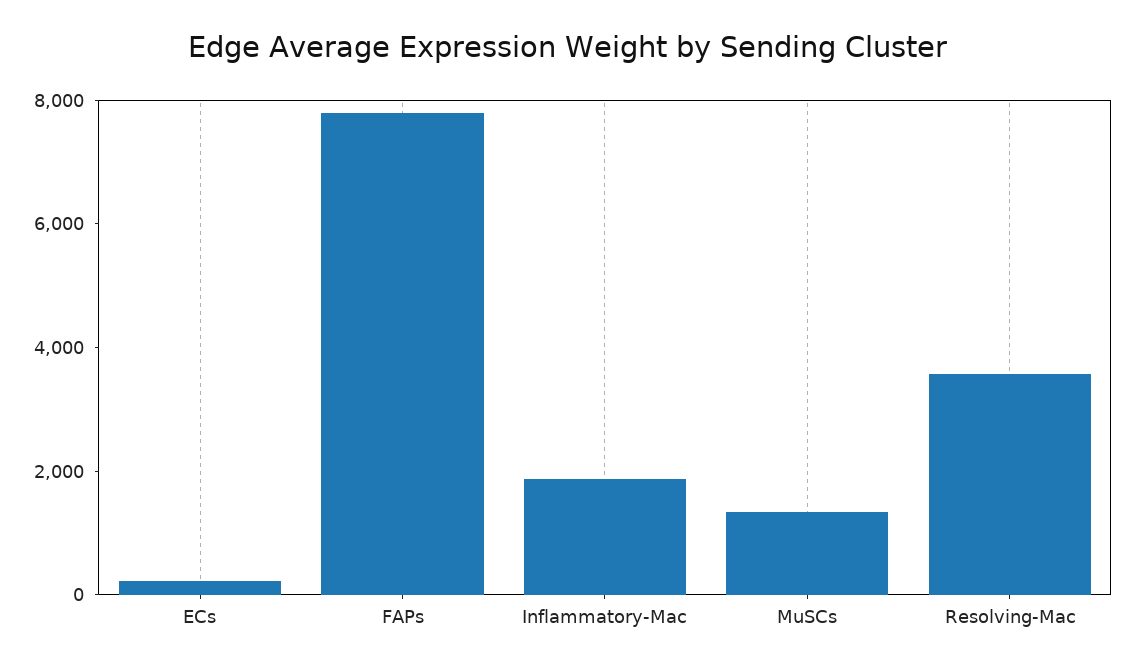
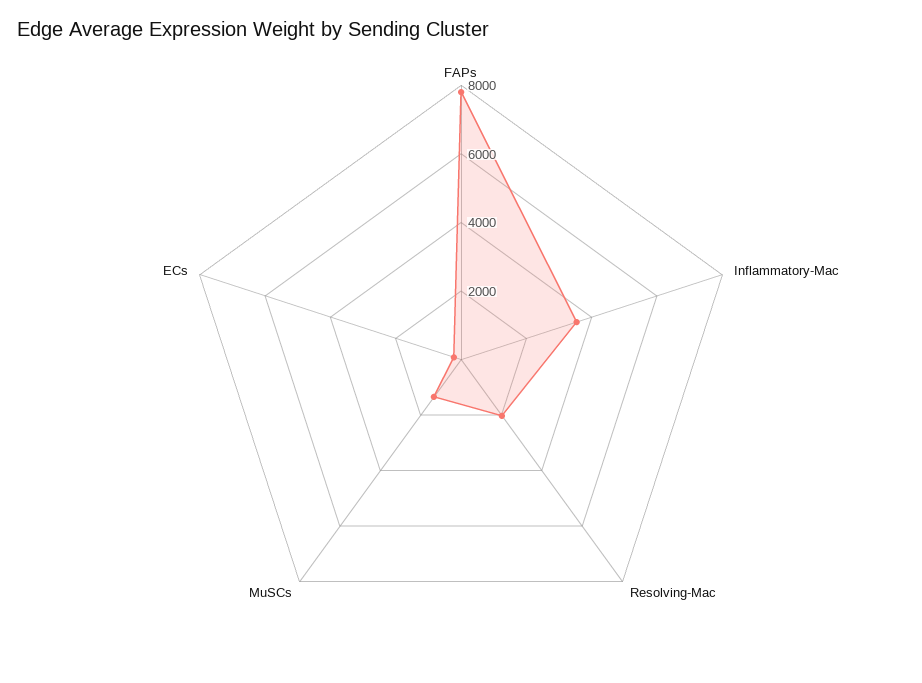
Inflammatory-Mac: 2000 -> 3500
Resolving-Mac: 3500 -> 2000

